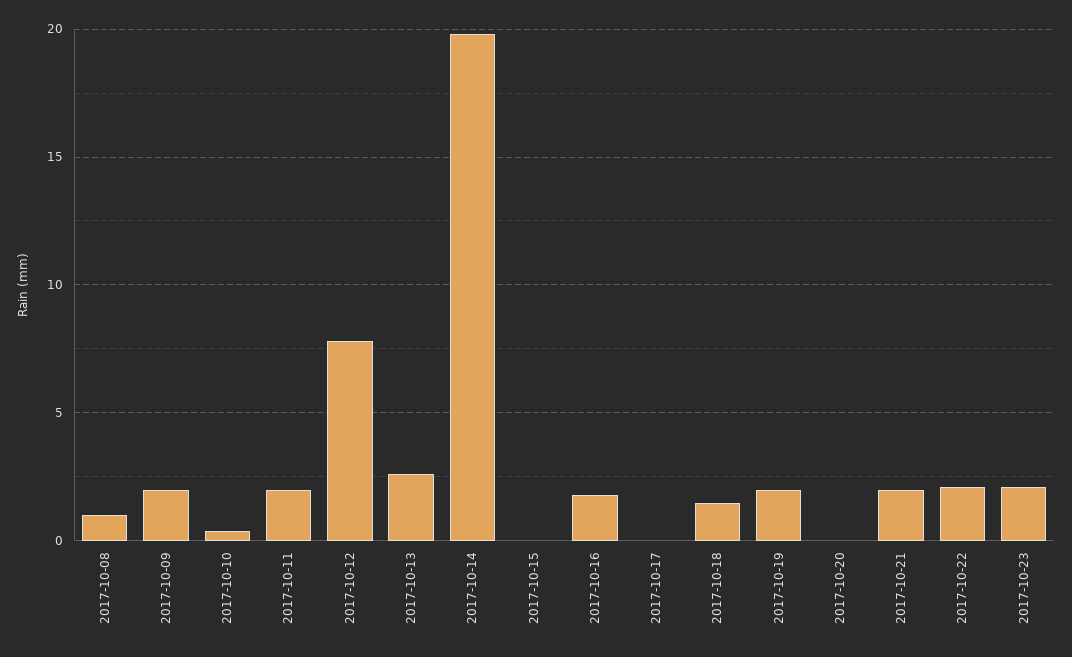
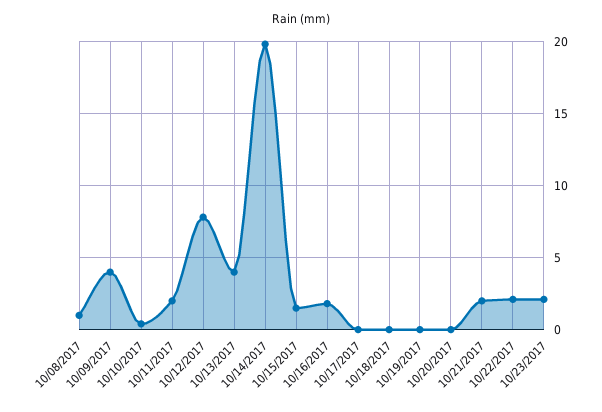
2017-10-09: 2 -> 4
2017-10-13: 2.5 -> 4
2017-10-15: 0 -> 1.5
2017-10-18: 1.5 -> 0
2017-10-19: 2 -> 0

